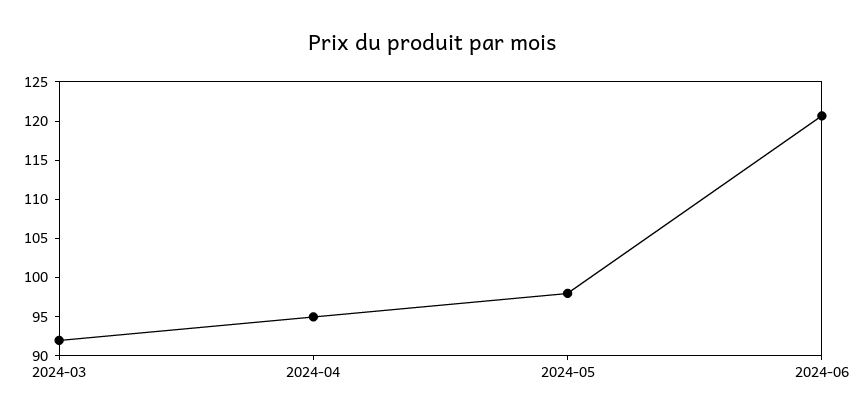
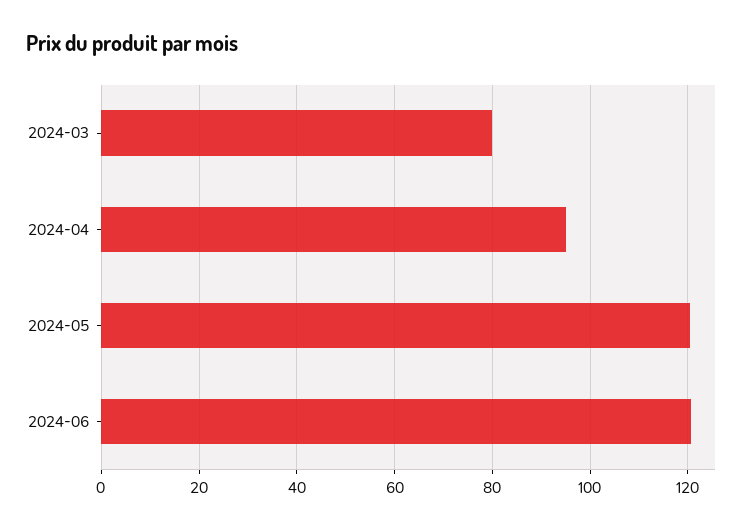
2024-03: 92.5 -> 80
2024-05: 97.5 -> 120

